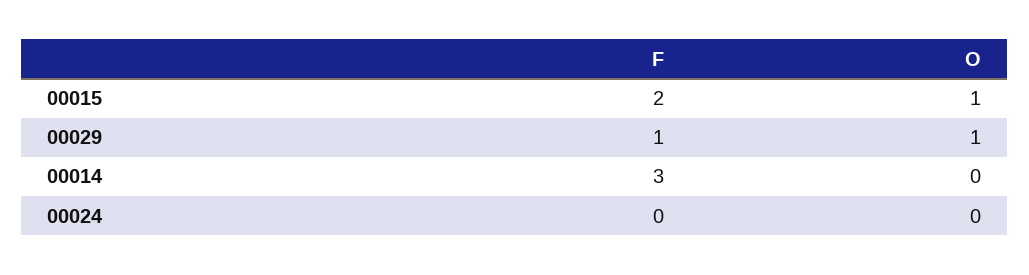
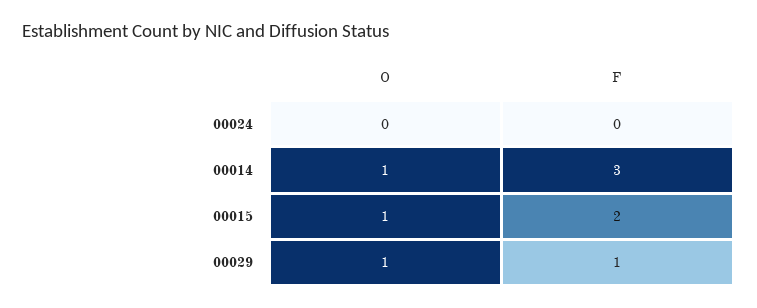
O, 00014: 0 -> 1

